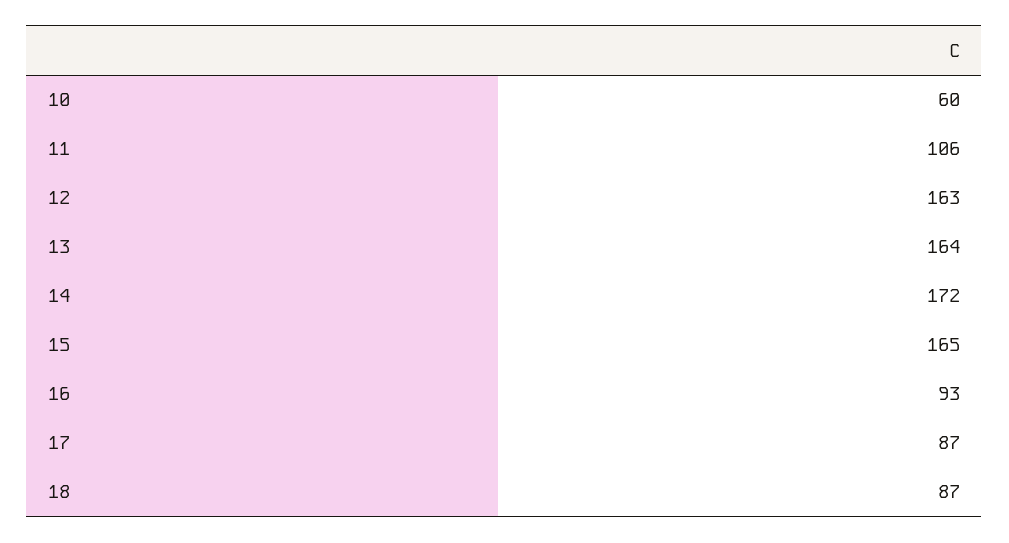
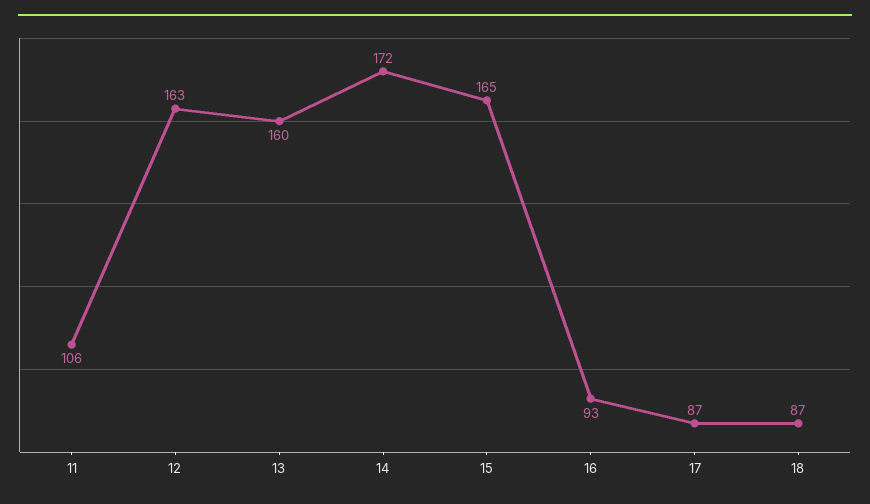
10: 60 -> none
13: 164 -> 160

